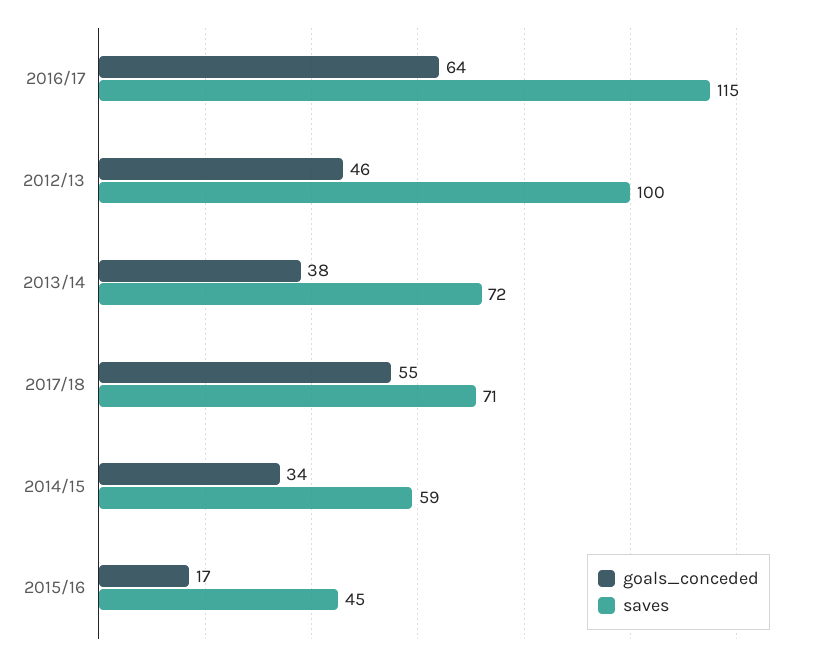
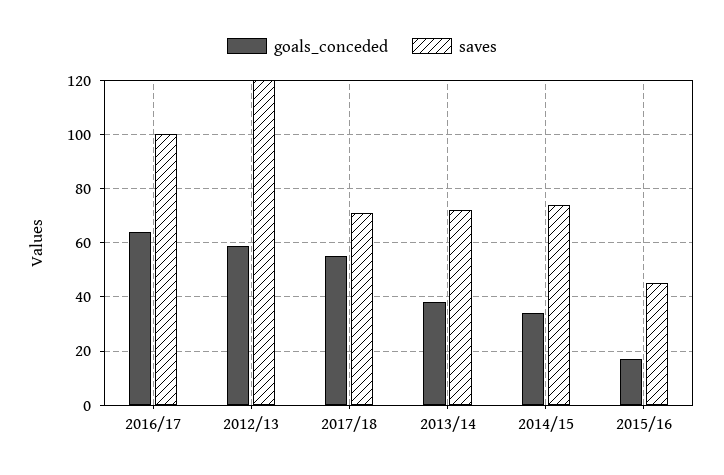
saves, 2016/17: 115 -> 100
goals_conceded, 2012/13: 46 -> 60
saves, 2012/13: 100 -> 120
saves, 2014/15: 59 -> 75

